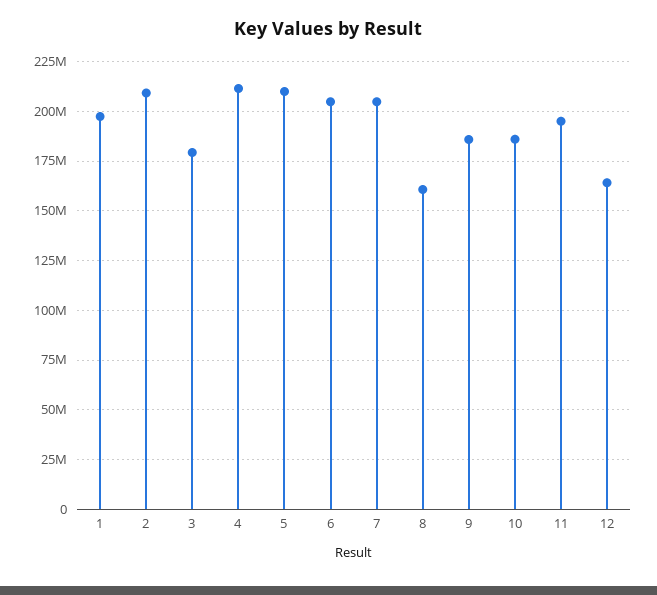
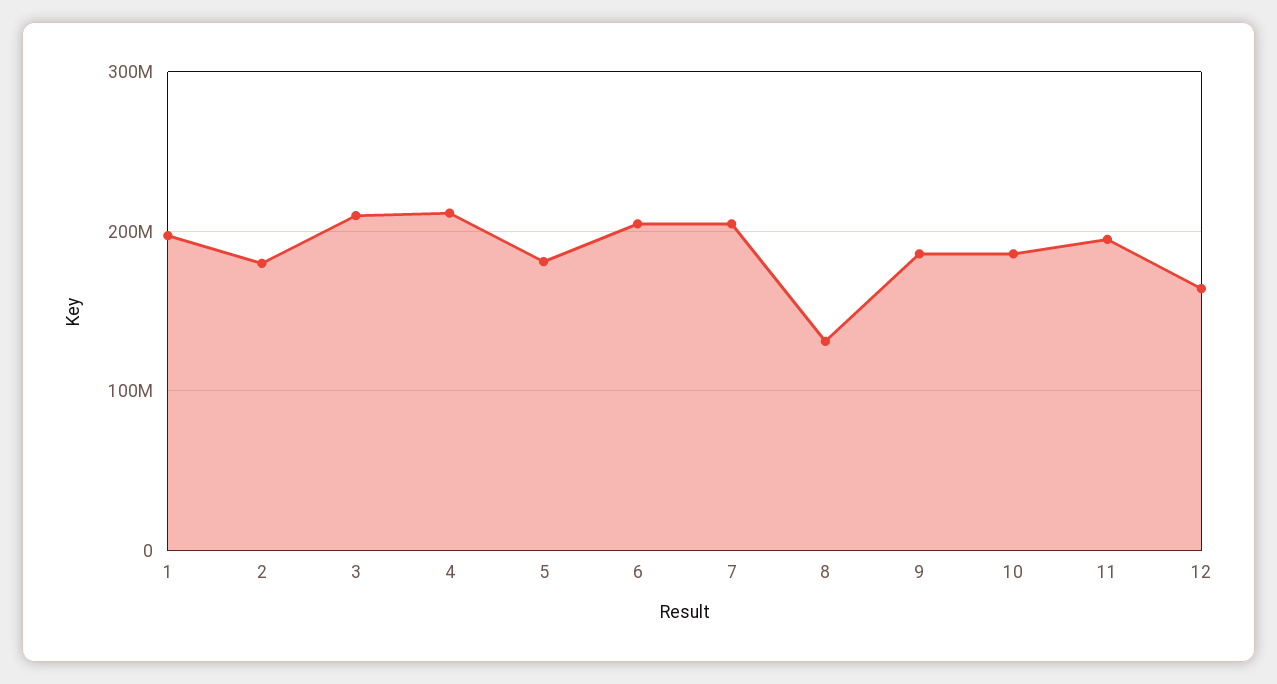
2: 210000000 -> 180000000
3: 180000000 -> 210000000
5: 210000000 -> 180000000
8: 160000000 -> 130000000

